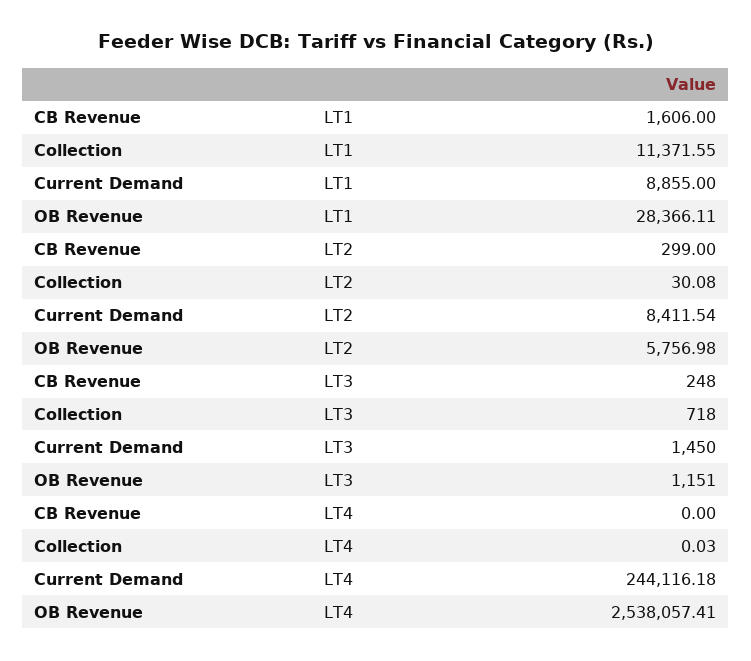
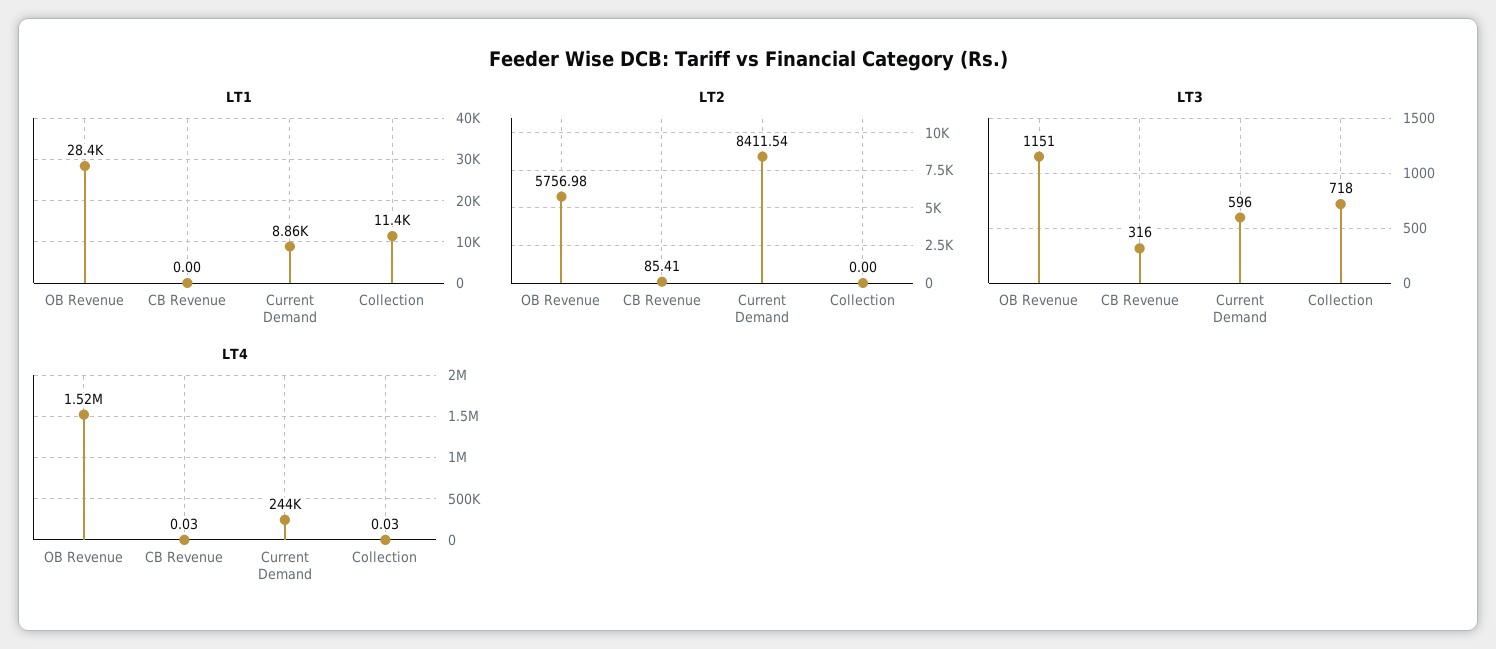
LT1, CB Revenue: 1606 -> 0
LT2, CB Revenue: 299 -> 85.41
LT2, Collection: 30.08 -> 0
LT3, CB Revenue: 248 -> 316
LT3, Current Demand: 1450 -> 596
LT4, CB Revenue: 0 -> 0.03
LT4, OB Revenue: 2538057.41 -> 1520000

